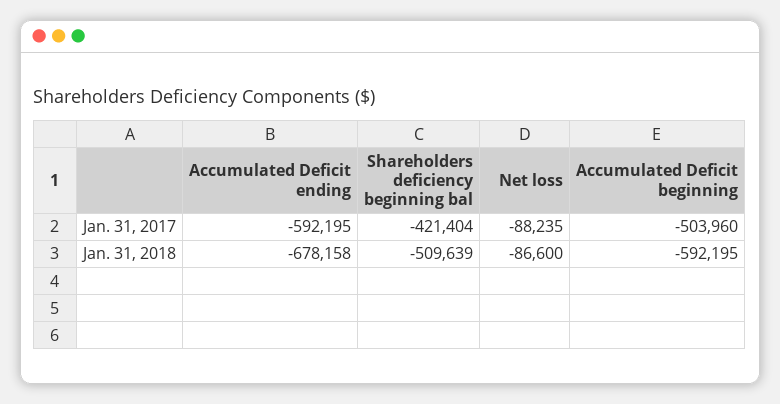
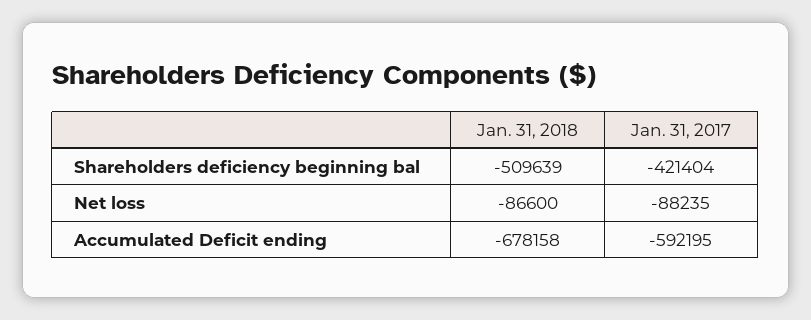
Accumulated Deficit beginning, Jan. 31, 2017: -503960 -> none
Accumulated Deficit beginning, Jan. 31, 2018: -592195 -> none

